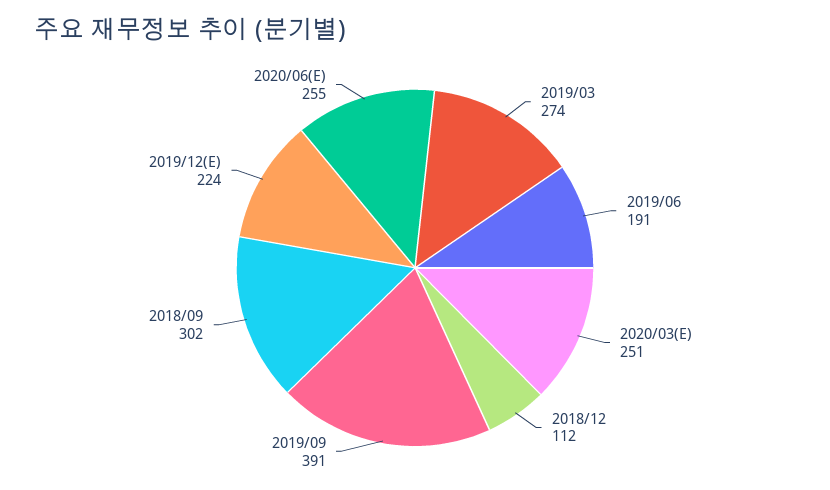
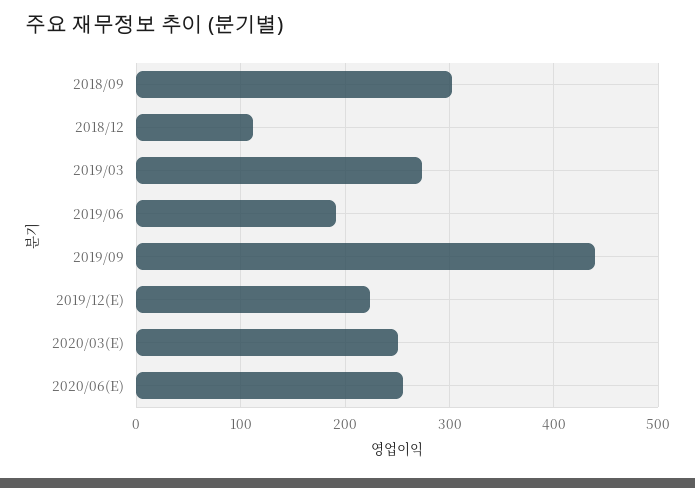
2019/09: 391 -> 440

